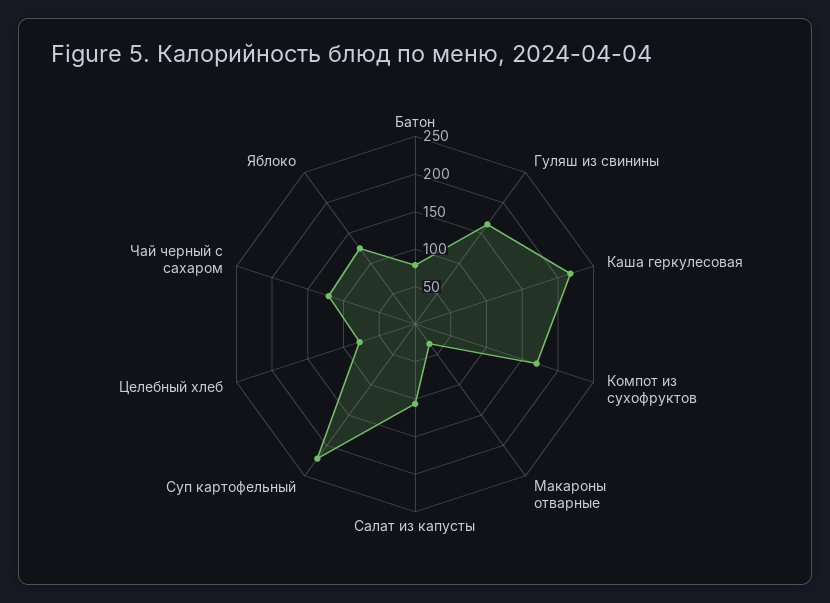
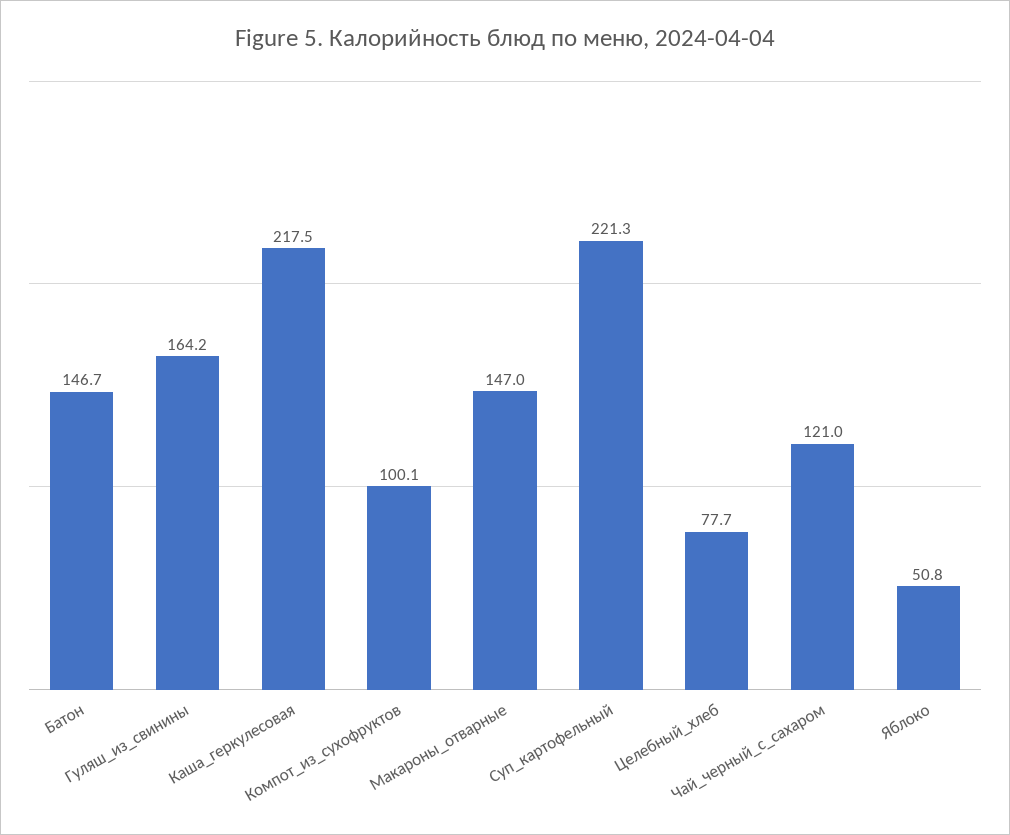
Батон: 75 -> 146.7
Компот из сухофруктов: 175 -> 100.1
Макароны отварные: 25 -> 147
Салат из капусты: 100 -> none
Яблоко: 125 -> 50.8

